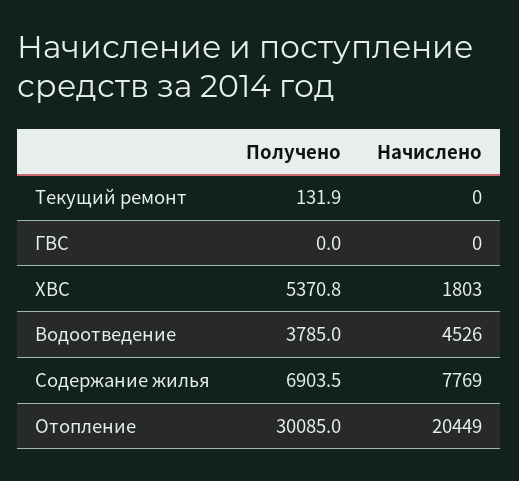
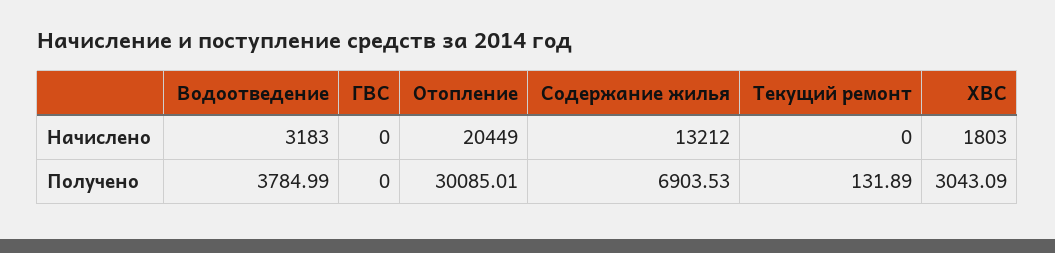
Получено, ХВС: 5370.8 -> 3043.09
Начислено, Водоотведение: 4526 -> 3183
Начислено, Содержание жилья: 7769 -> 13212

